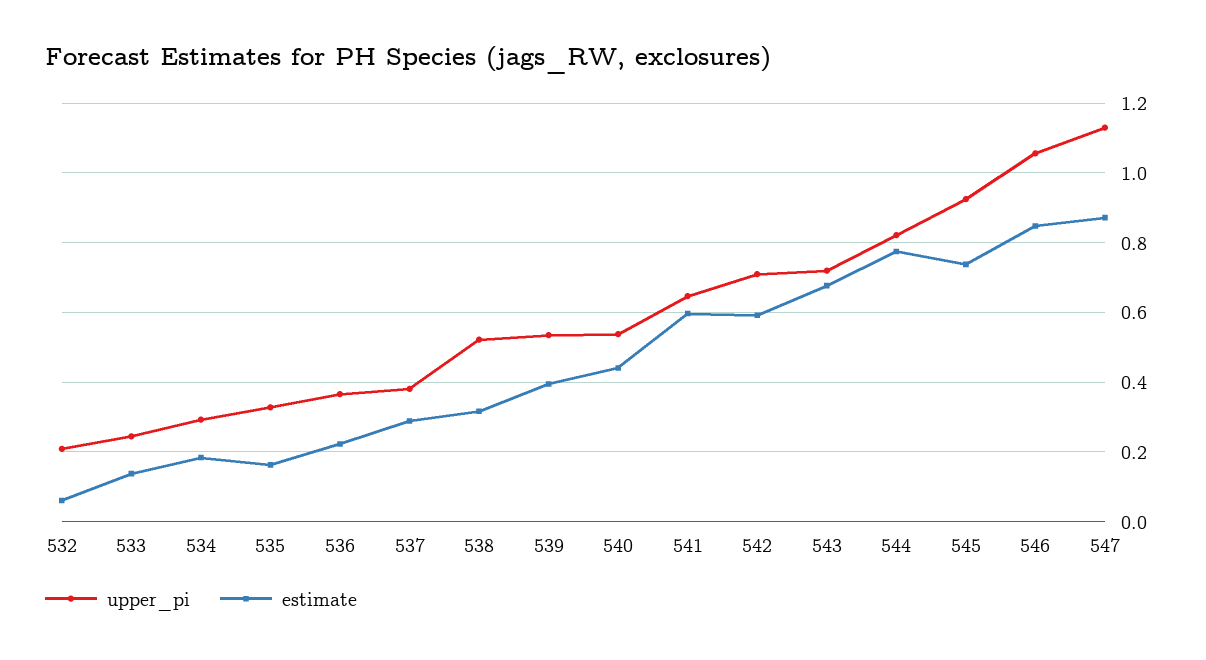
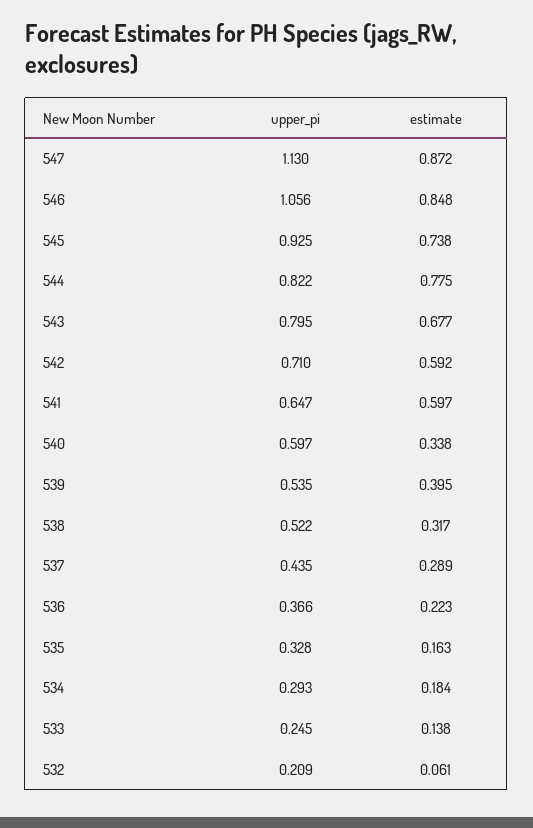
upper_pi, 537: 0.38 -> 0.435
upper_pi, 540: 0.54 -> 0.597
estimate, 540: 0.44 -> 0.338
upper_pi, 543: 0.72 -> 0.795

